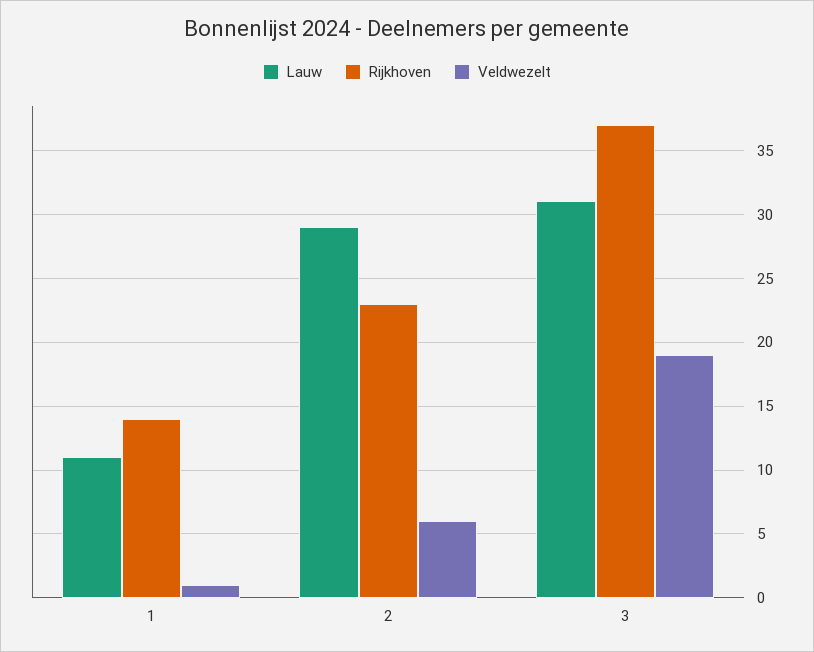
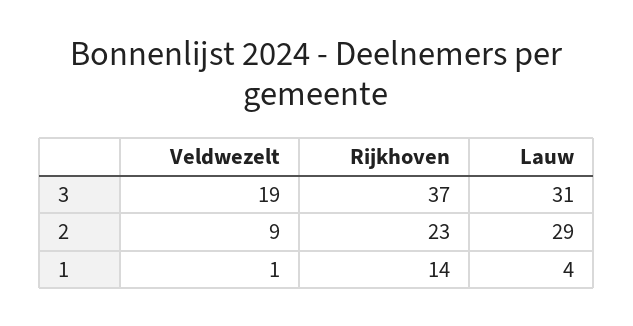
Lauw, 1: 11 -> 4
Veldwezelt, 2: 6 -> 9

